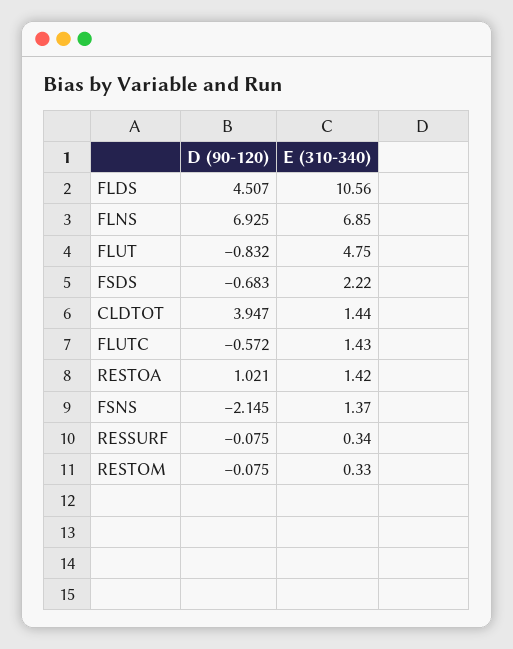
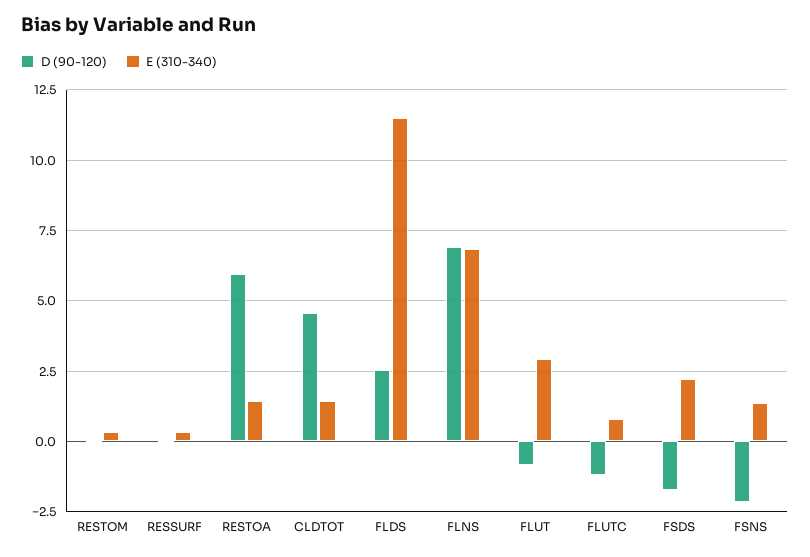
D (90-120), FLDS: 4.507 -> 2.5
E (310-340), FLDS: 10.56 -> 11.5
E (310-340), FLUT: 4.75 -> 3
D (90-120), FSDS: -0.683 -> -1.75
D (90-120), CLDTOT: 3.947 -> 4.5
D (90-120), FLUTC: -0.572 -> -1.25
E (310-340), FLUTC: 1.43 -> 0.75
D (90-120), RESTOA: 1.021 -> 6

